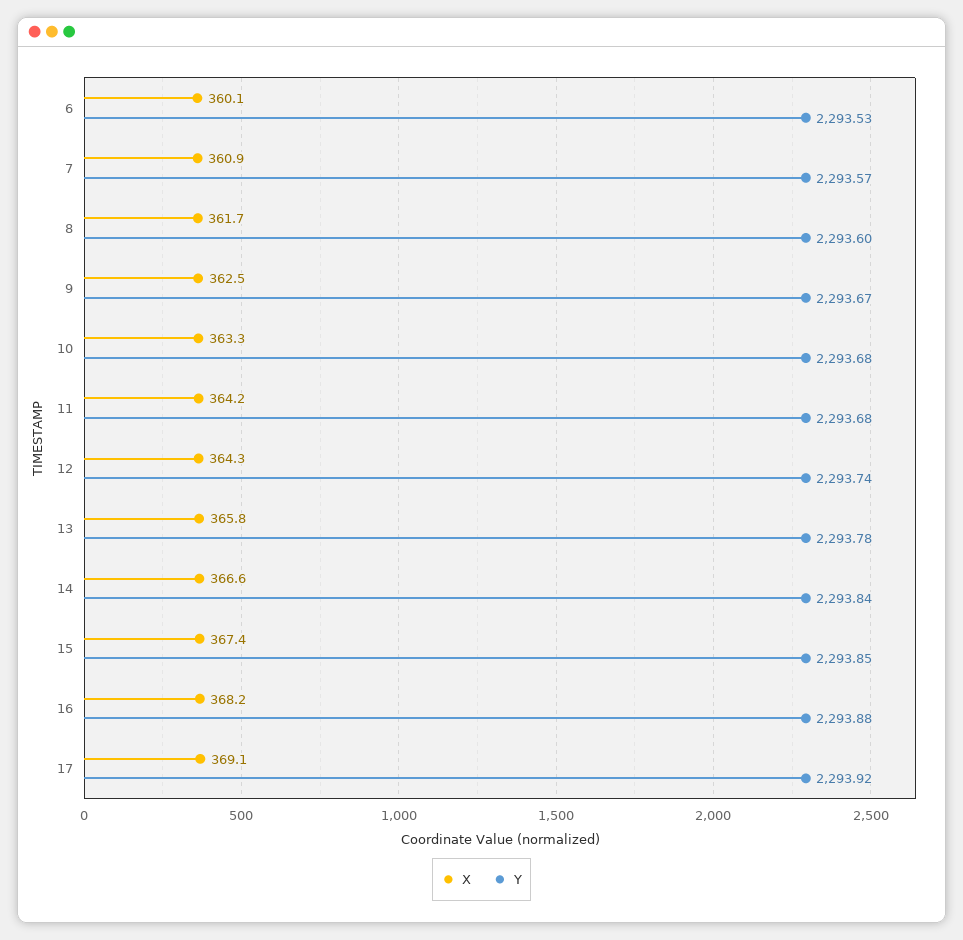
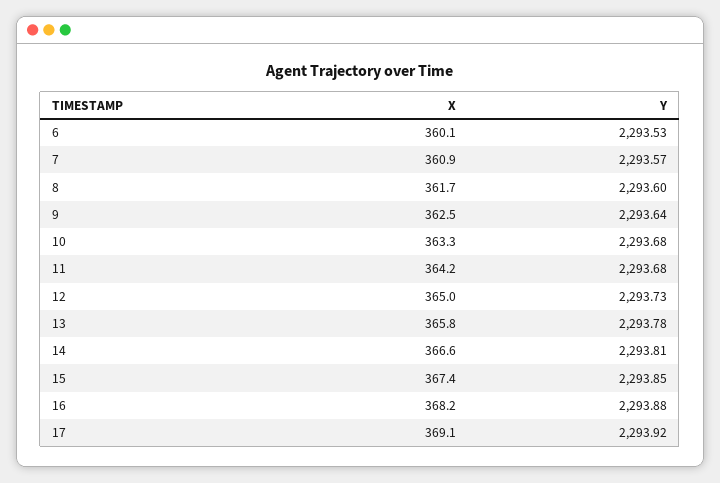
Y, 9: 2293.67 -> 2293.64
X, 12: 364.3 -> 365
Y, 12: 2293.74 -> 2293.73
Y, 14: 2293.84 -> 2293.81

